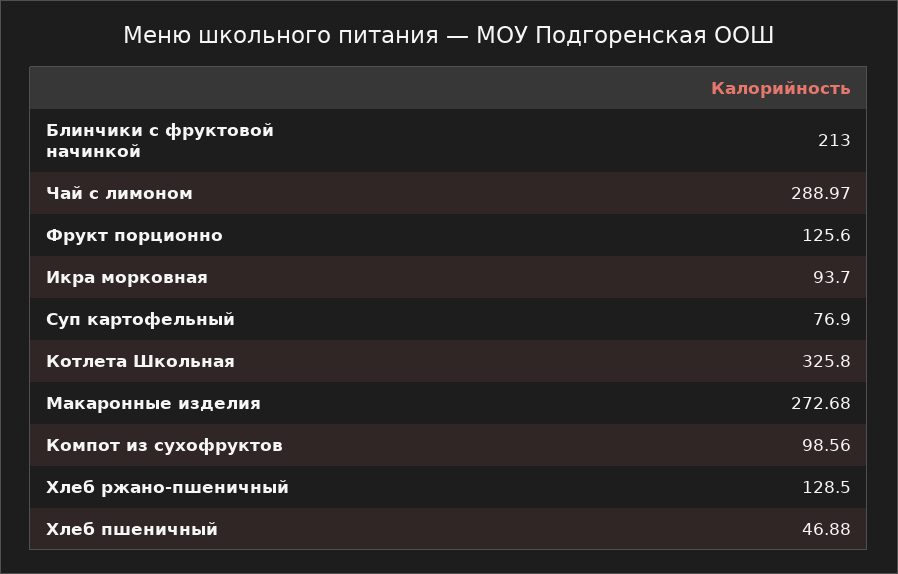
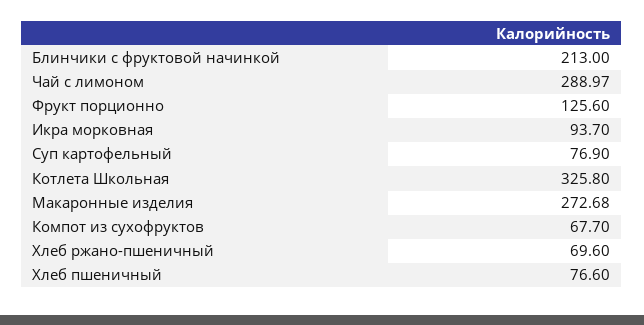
Компот из сухофруктов: 98.56 -> 67.7
Хлеб ржано-пшеничный: 128.5 -> 69.6
Хлеб пшеничный: 46.88 -> 76.6

